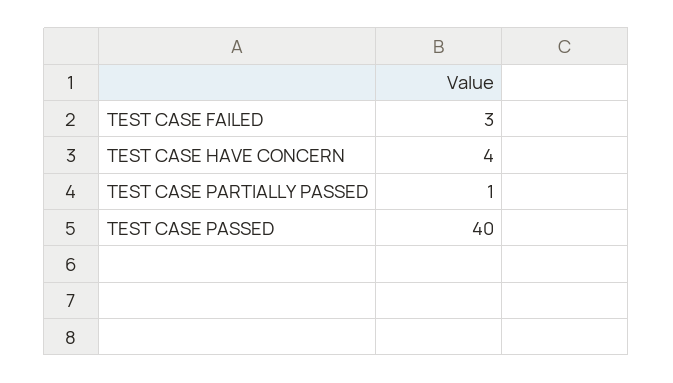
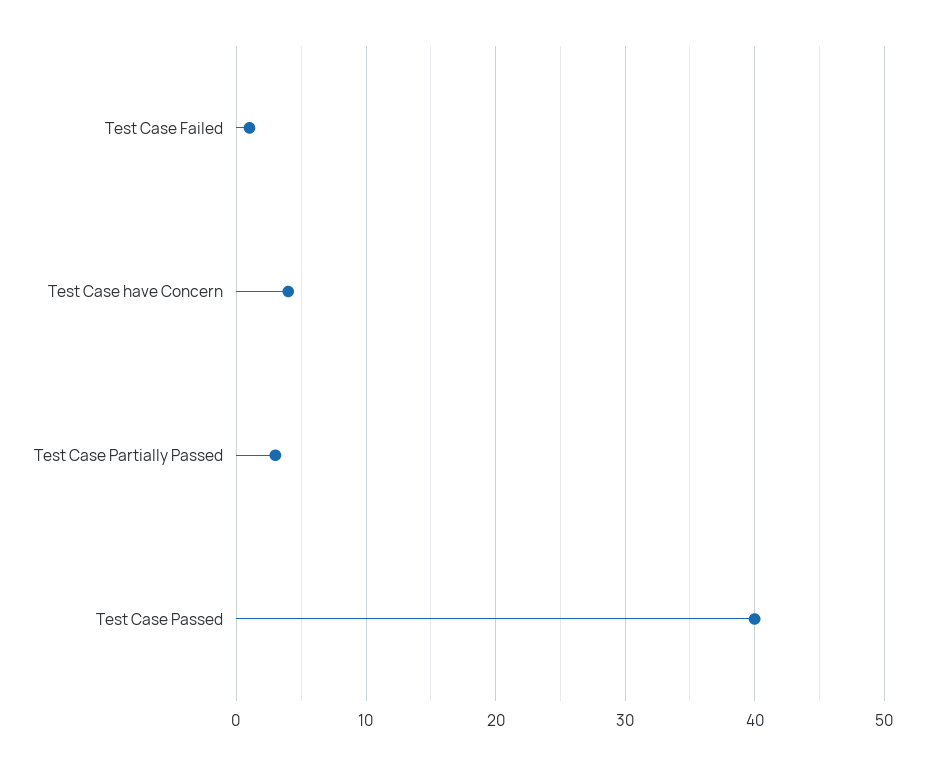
TEST CASE FAILED: 3 -> 1
TEST CASE PARTIALLY PASSED: 1 -> 3

